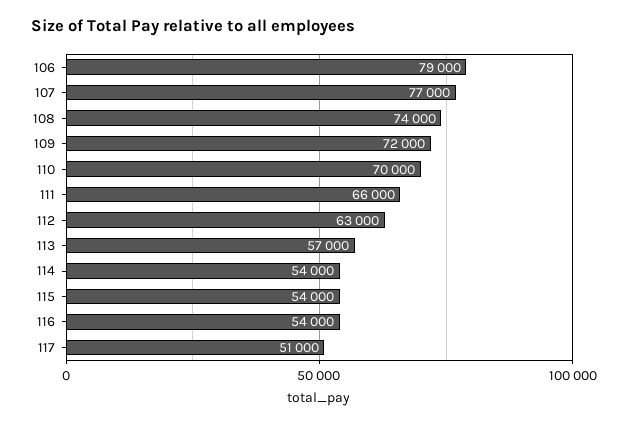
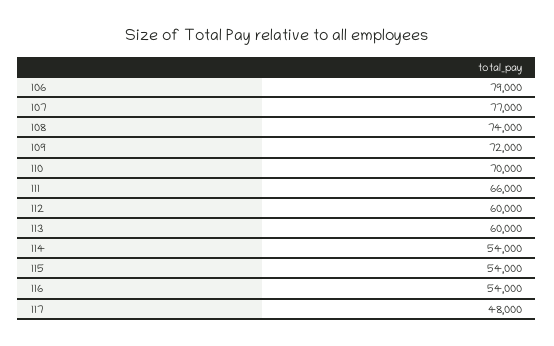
112: 63000 -> 60000
113: 57000 -> 60000
117: 51000 -> 48000

